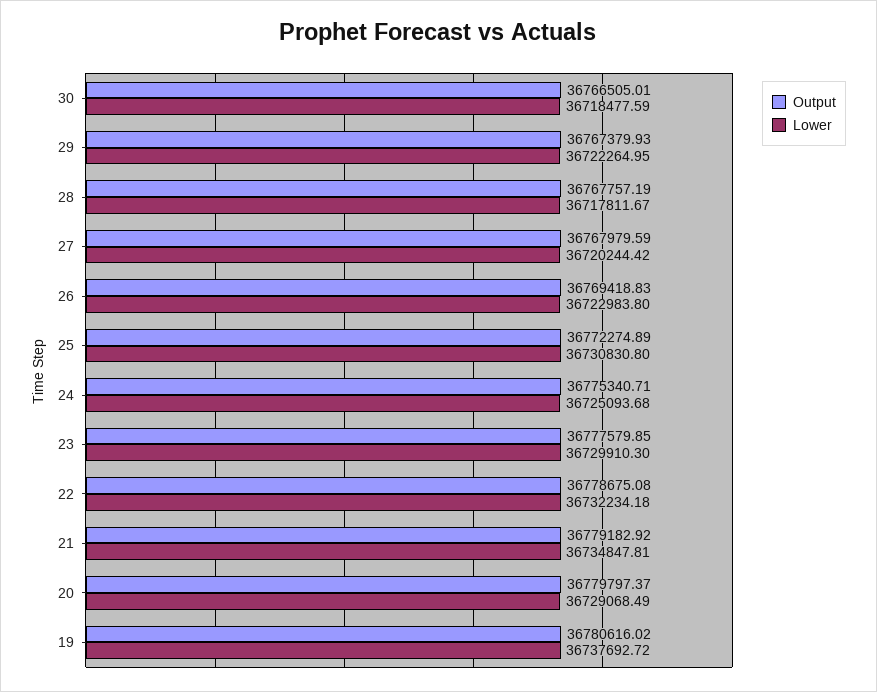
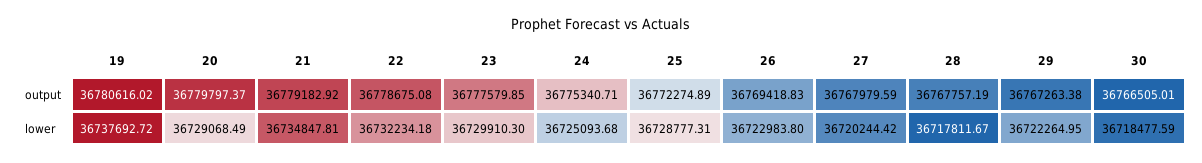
Output, 29: 36767379.93 -> 36767263.38
Lower, 25: 36730830.8 -> 36728777.31

